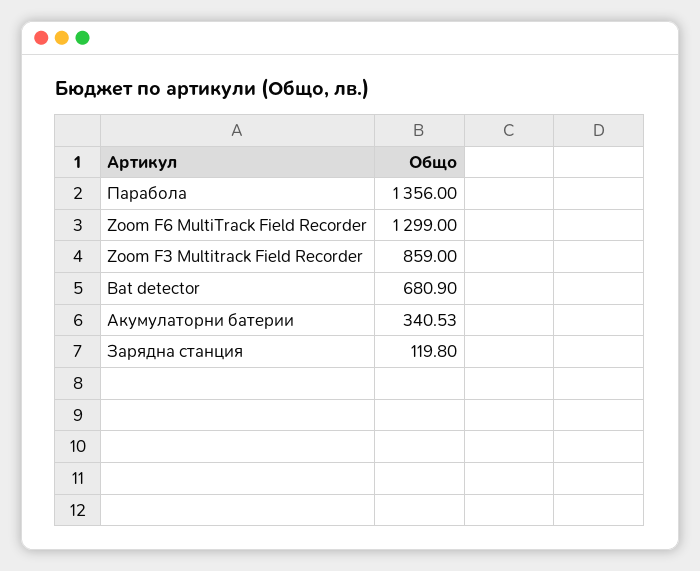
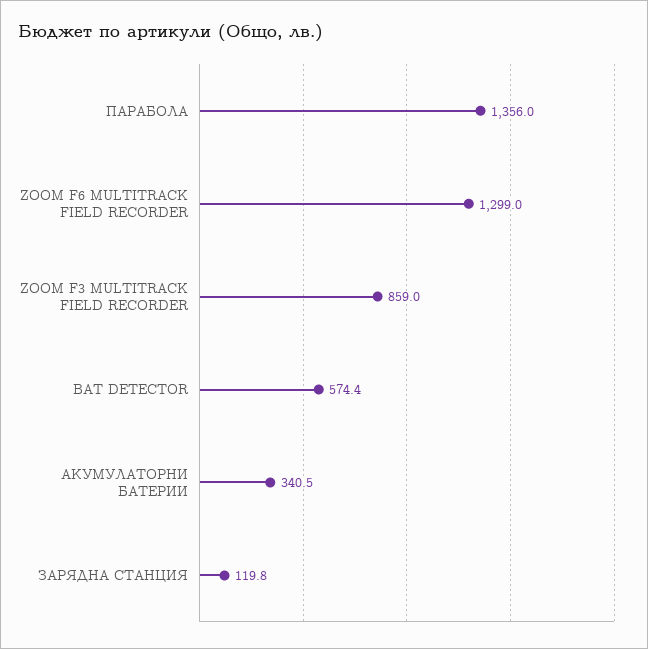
Bat detector: 680.9 -> 574.4

